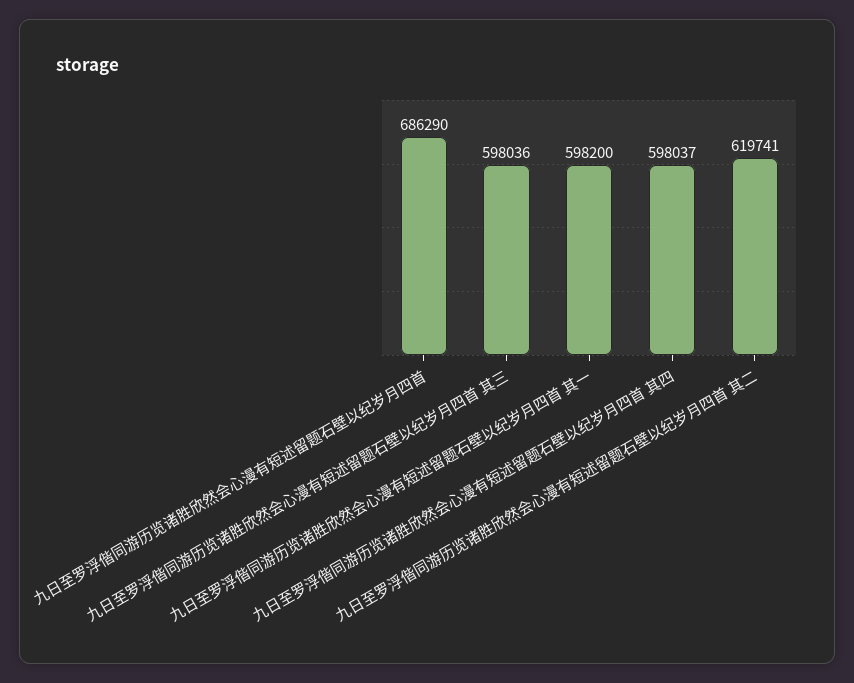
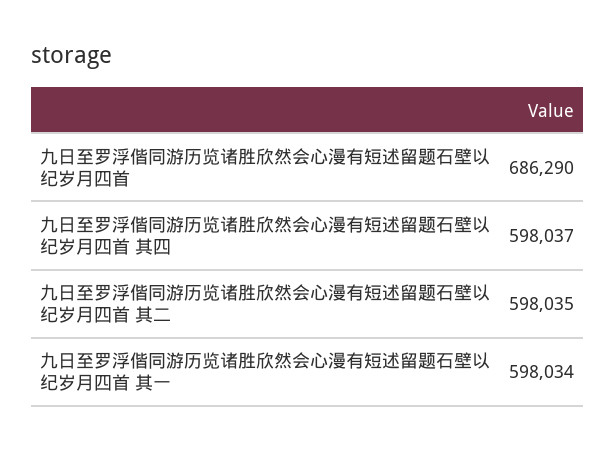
九日至罗浮偕同游历览诸胜欣然会心漫有短述留题石壁以纪岁月四首 其三: 598036 -> none
九日至罗浮偕同游历览诸胜欣然会心漫有短述留题石壁以纪岁月四首 其一: 598200 -> 598034
九日至罗浮偕同游历览诸胜欣然会心漫有短述留题石壁以纪岁月四首 其二: 619741 -> 598035

